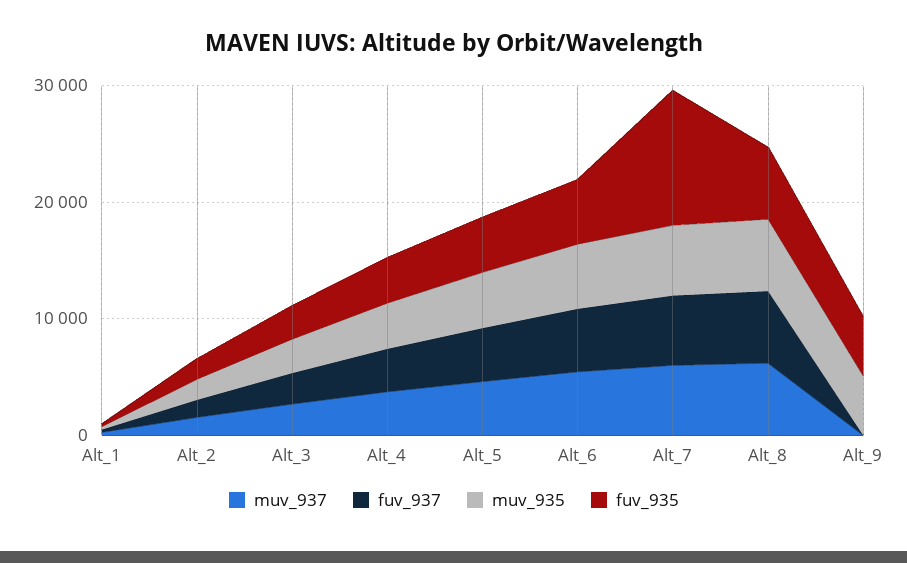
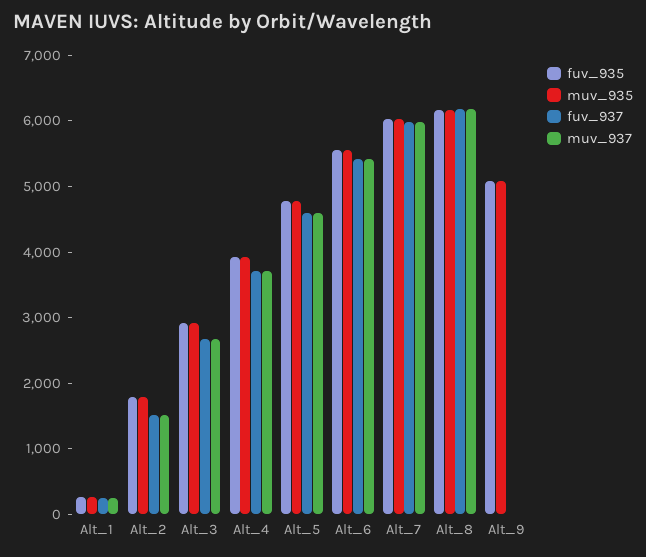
fuv_935, Alt_7: 12000 -> 6000

